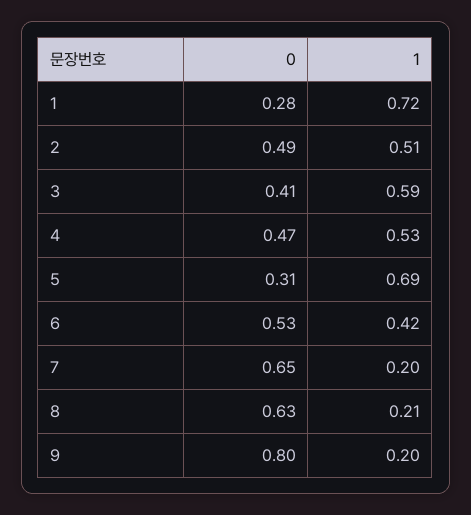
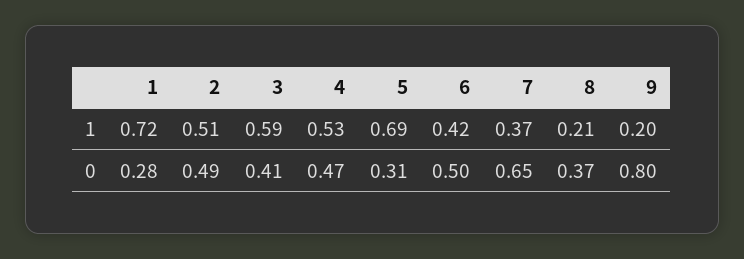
0, 6: 0.53 -> 0.5
1, 7: 0.2 -> 0.37
0, 8: 0.63 -> 0.37

